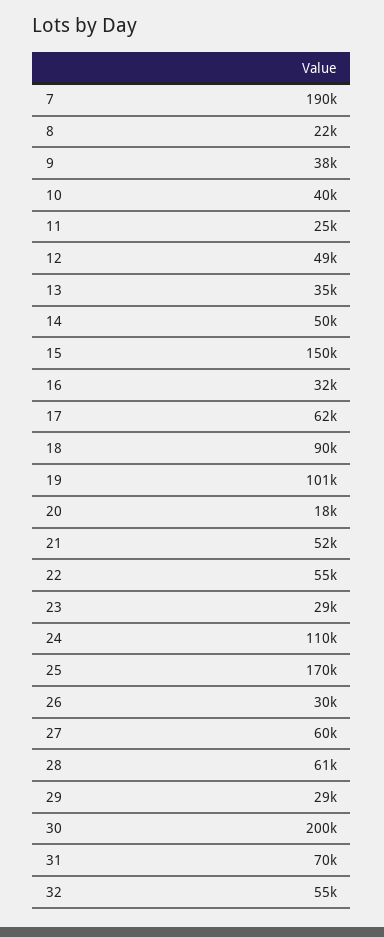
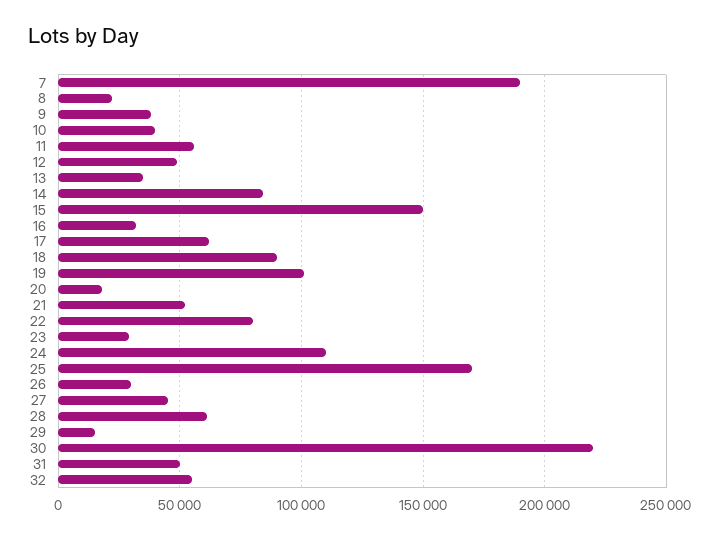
11: 25000 -> 55000
14: 50000 -> 85000
22: 55000 -> 80000
27: 60000 -> 45000
29: 29000 -> 15000
30: 200000 -> 220000
31: 70000 -> 50000

